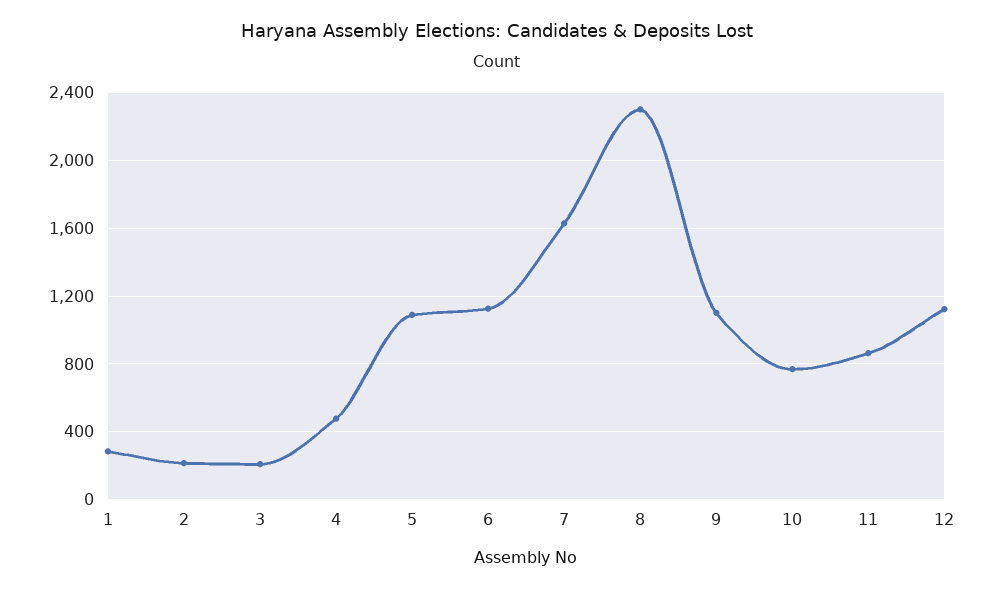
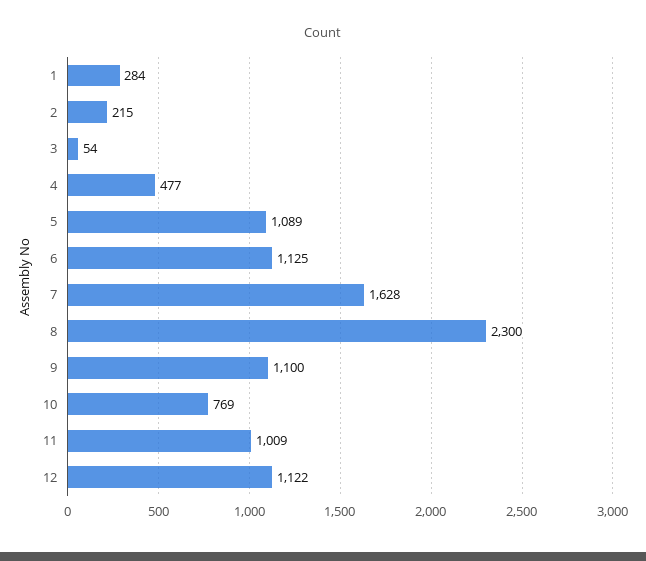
3: 200 -> 54
11: 850 -> 1009

